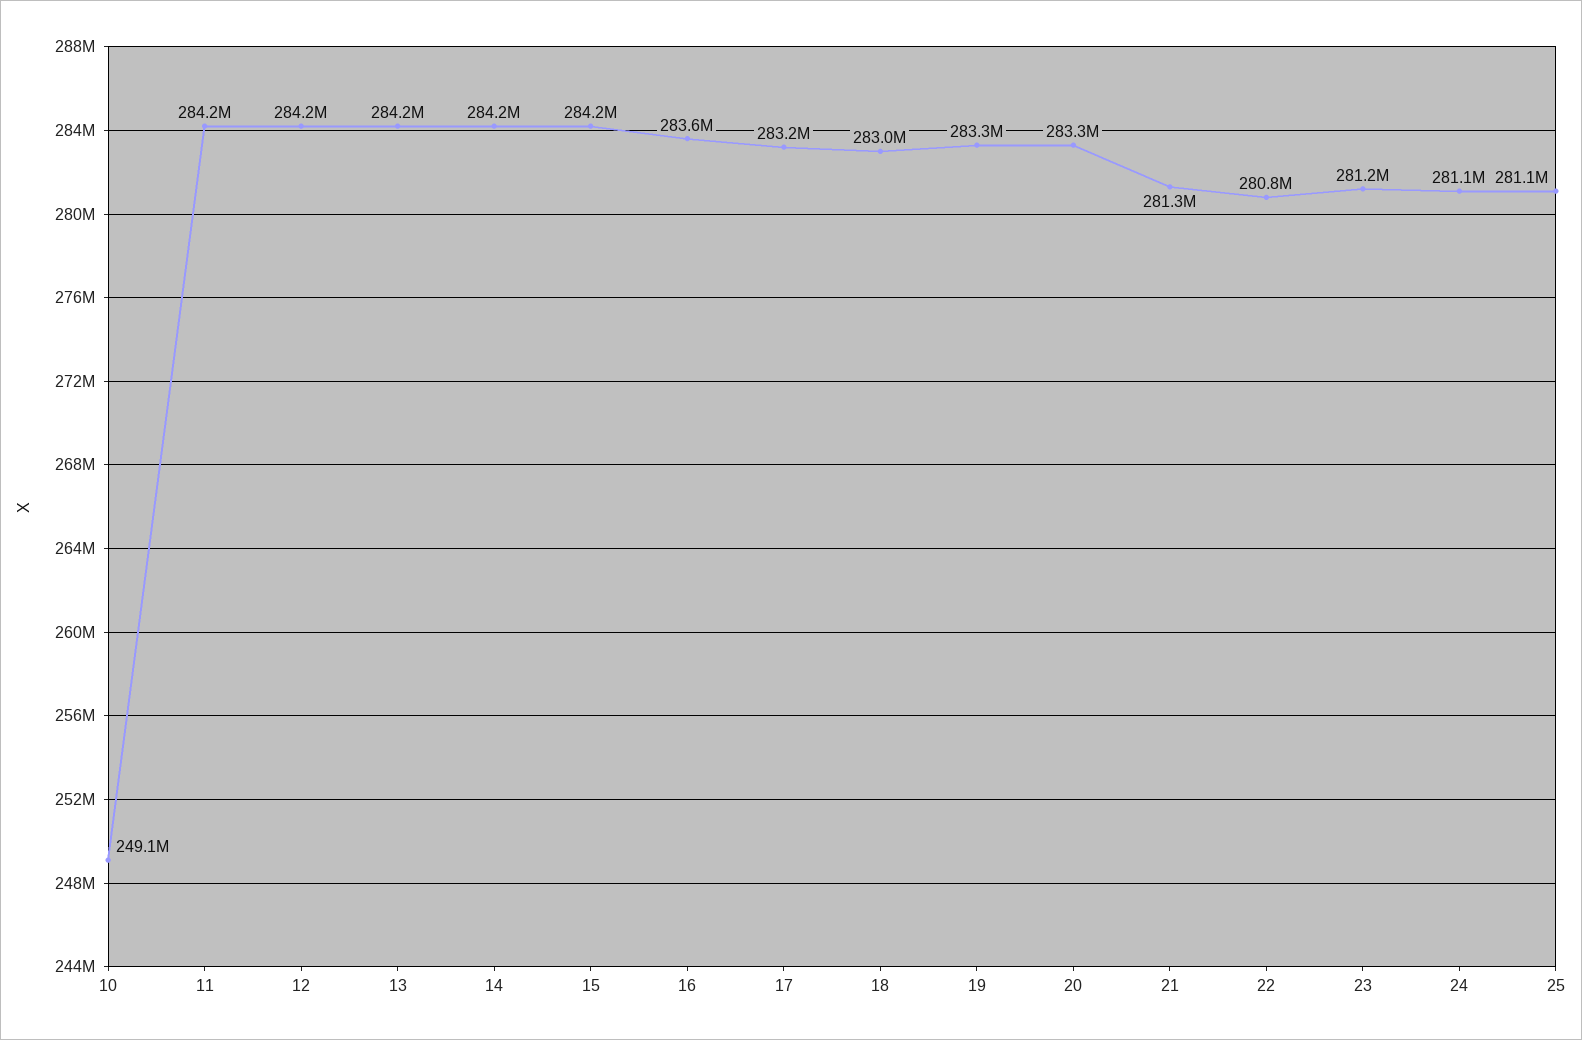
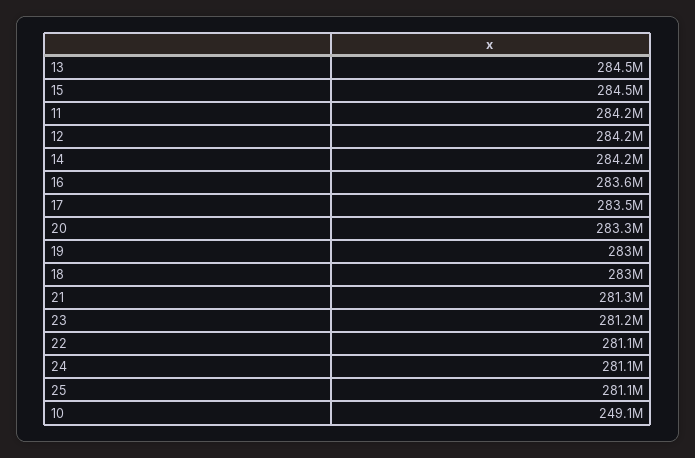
13: 284200000 -> 284500000
15: 284200000 -> 284500000
17: 283200000 -> 283500000
19: 283300000 -> 283000000
22: 280800000 -> 281100000

